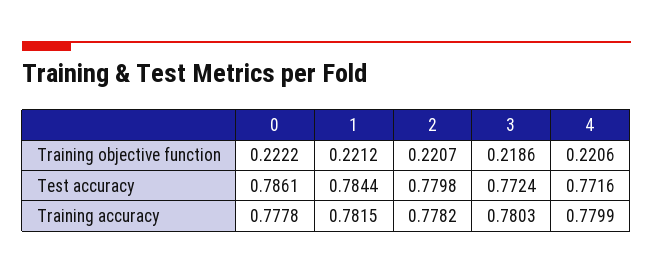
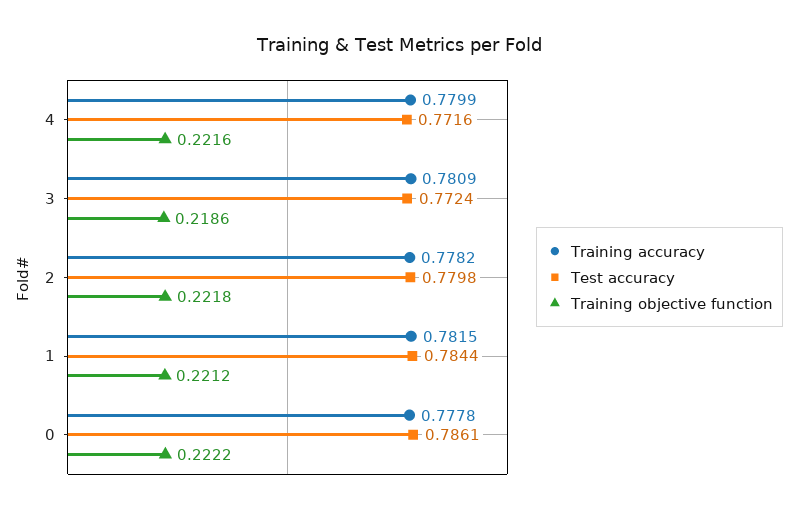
Training objective function, 2: 0.2207 -> 0.2218
Training objective function, 4: 0.2206 -> 0.2216
Training accuracy, 3: 0.7803 -> 0.7809

